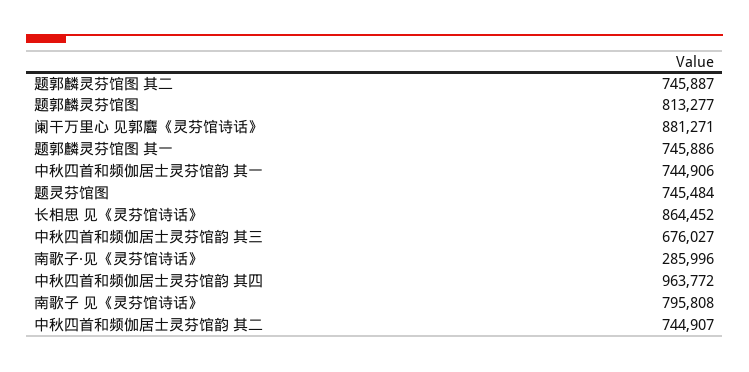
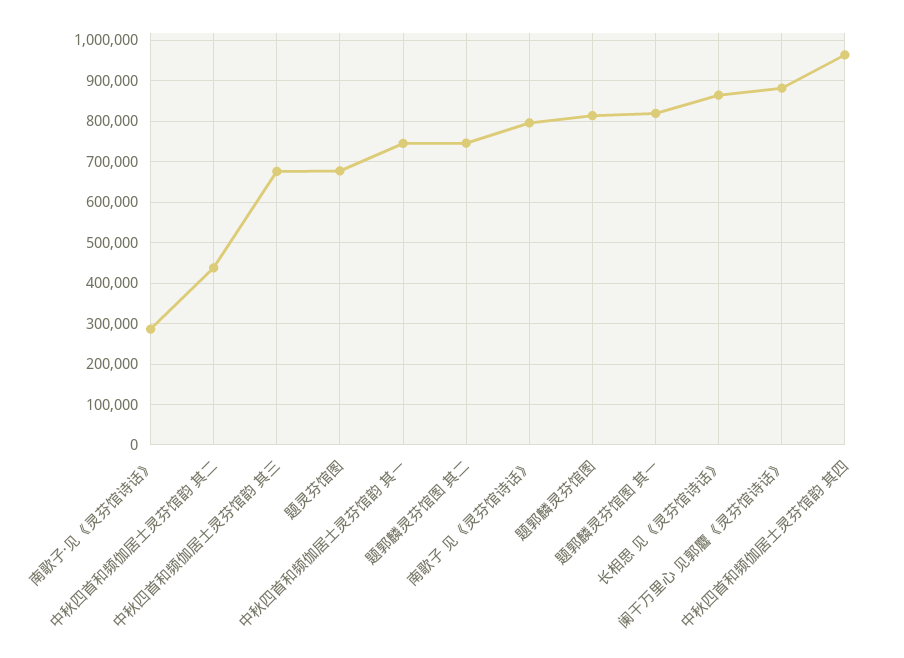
题郭麟灵芬馆图 其一: 745886 -> 820000
题灵芬馆图: 745484 -> 680000
中秋四首和频伽居士灵芬馆韵 其二: 744907 -> 440000

